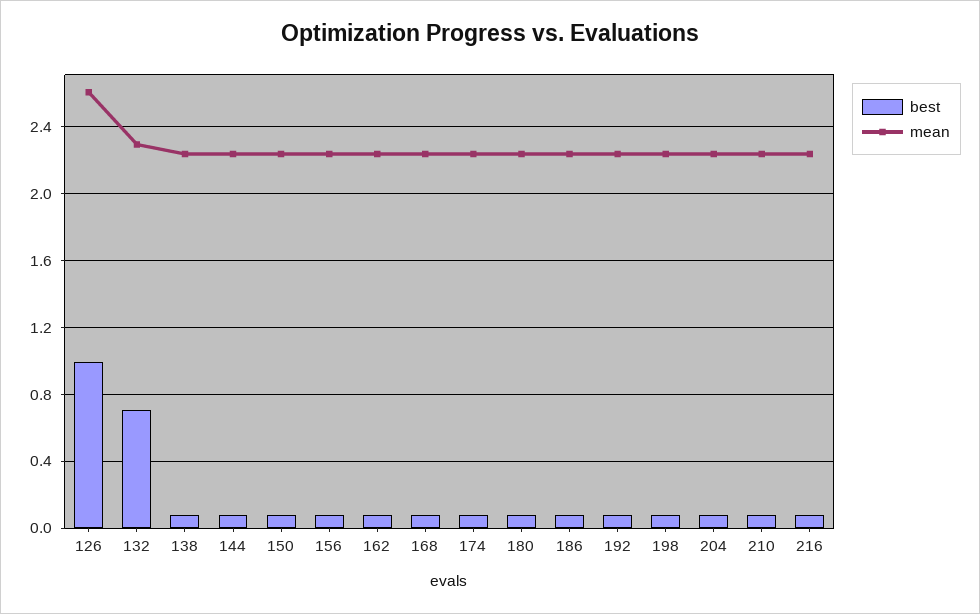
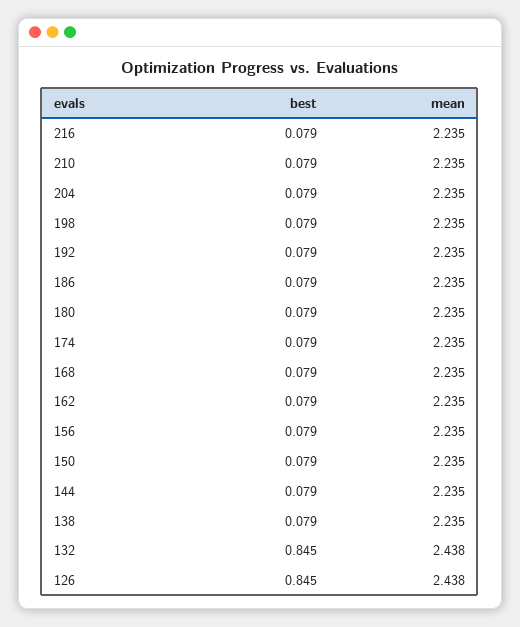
best, 126: 1 -> 0.845
mean, 126: 2.6 -> 2.438
best, 132: 0.7 -> 0.845
mean, 132: 2.3 -> 2.438

